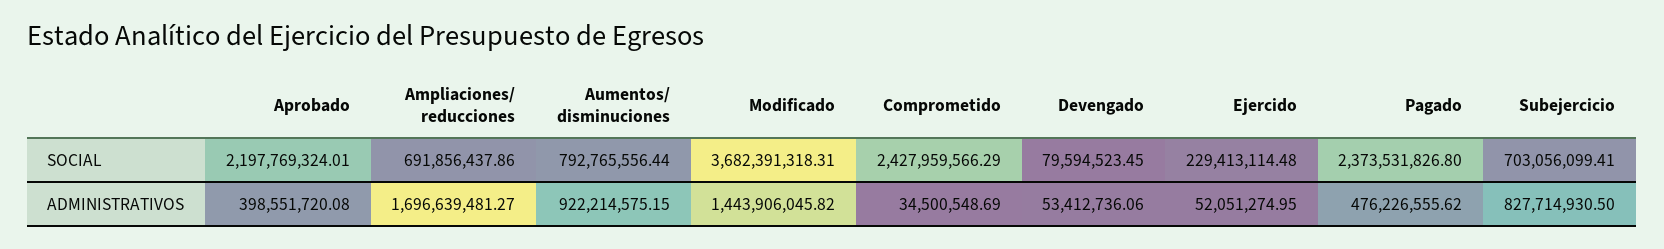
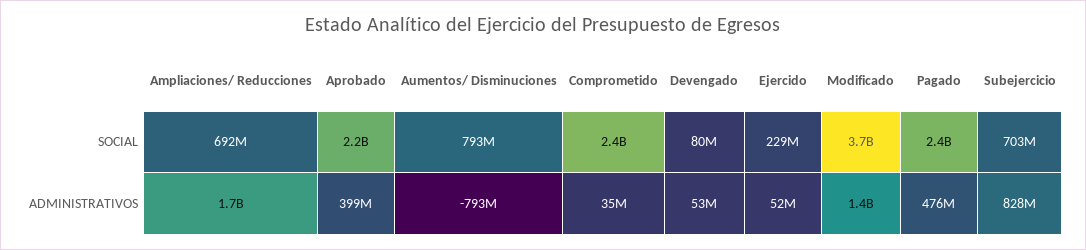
Aumentos/ disminuciones, ADMINISTRATIVOS: 922214575.15 -> -793000000

